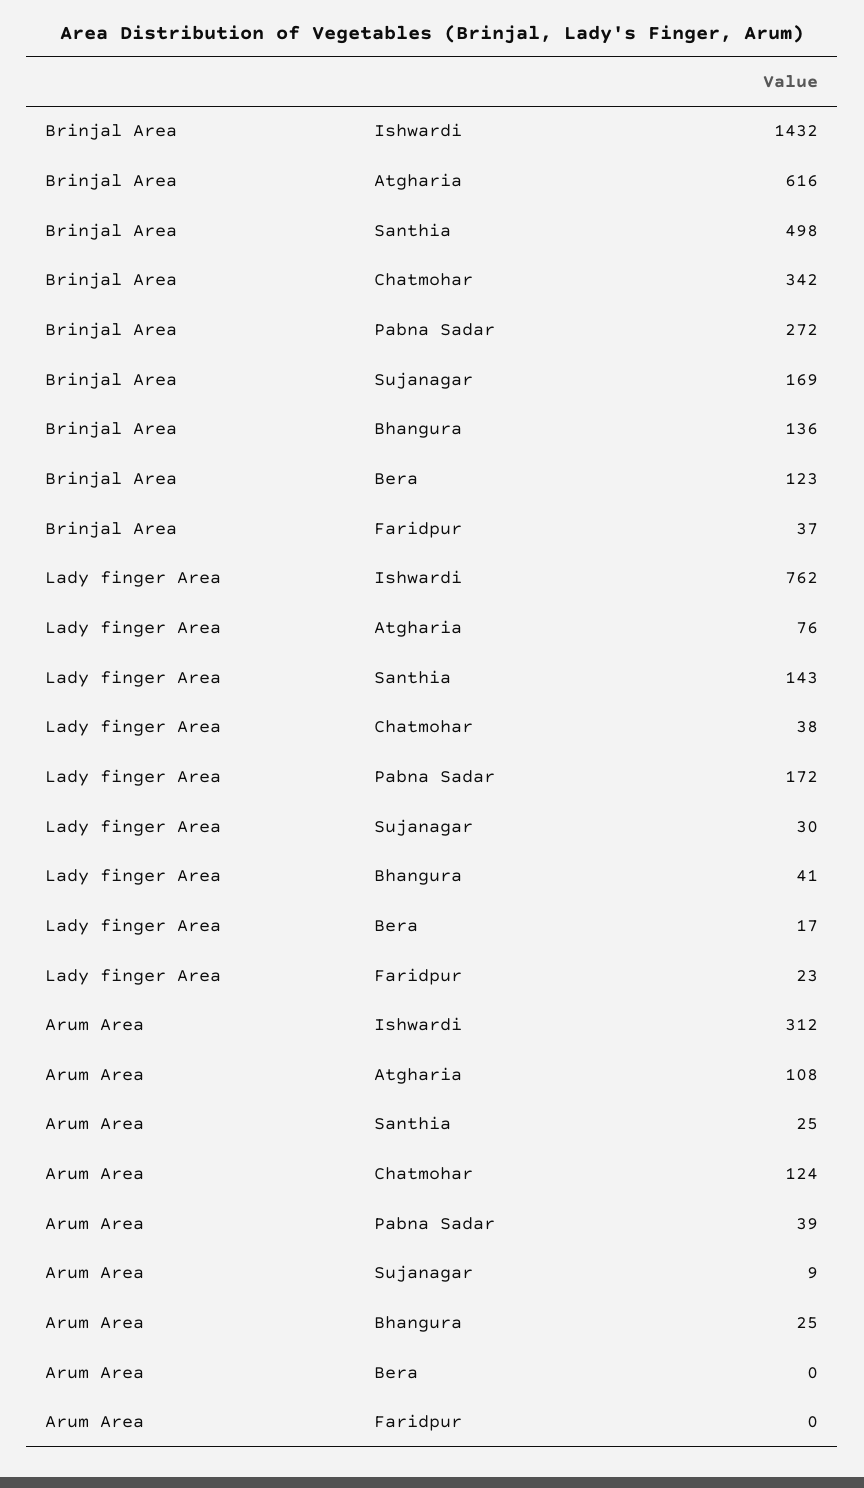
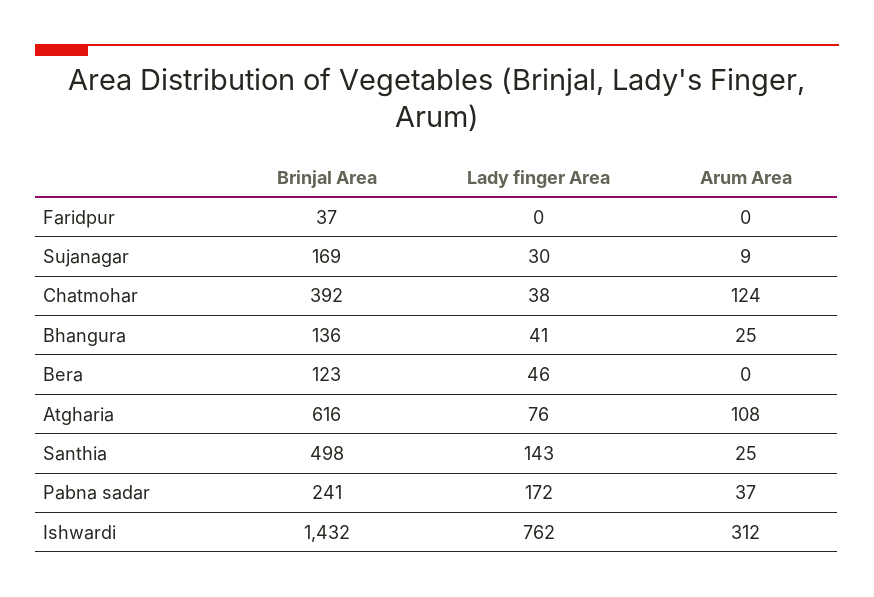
Brinjal Area, Chatmohar: 342 -> 392
Brinjal Area, Pabna Sadar: 272 -> 241
Lady finger Area, Bera: 17 -> 46
Lady finger Area, Faridpur: 23 -> 0
Arum Area, Pabna Sadar: 39 -> 37

